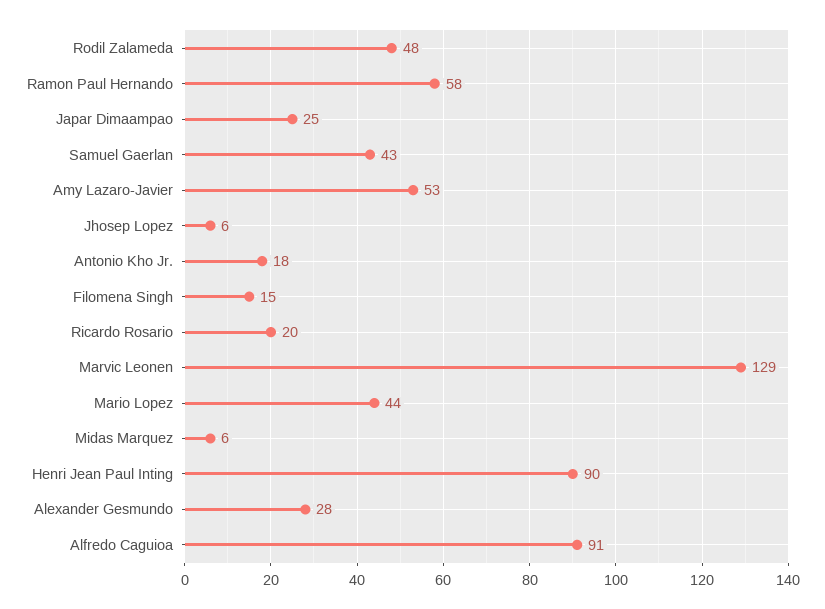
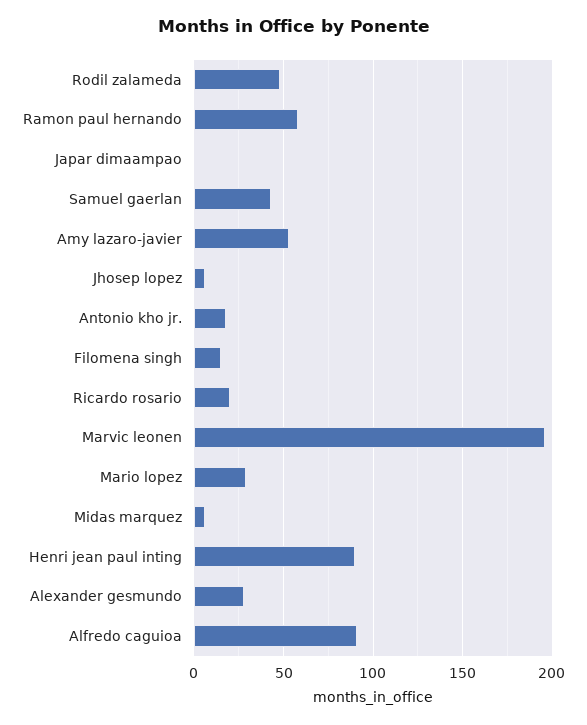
Japar Dimaampao: 25 -> 0
Marvic Leonen: 129 -> 195
Mario Lopez: 44 -> 30

